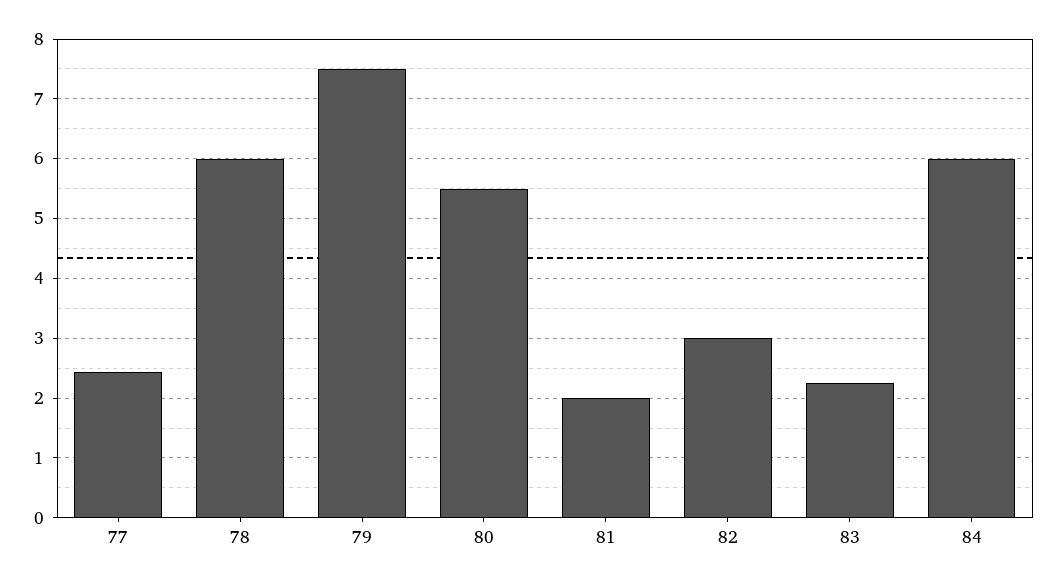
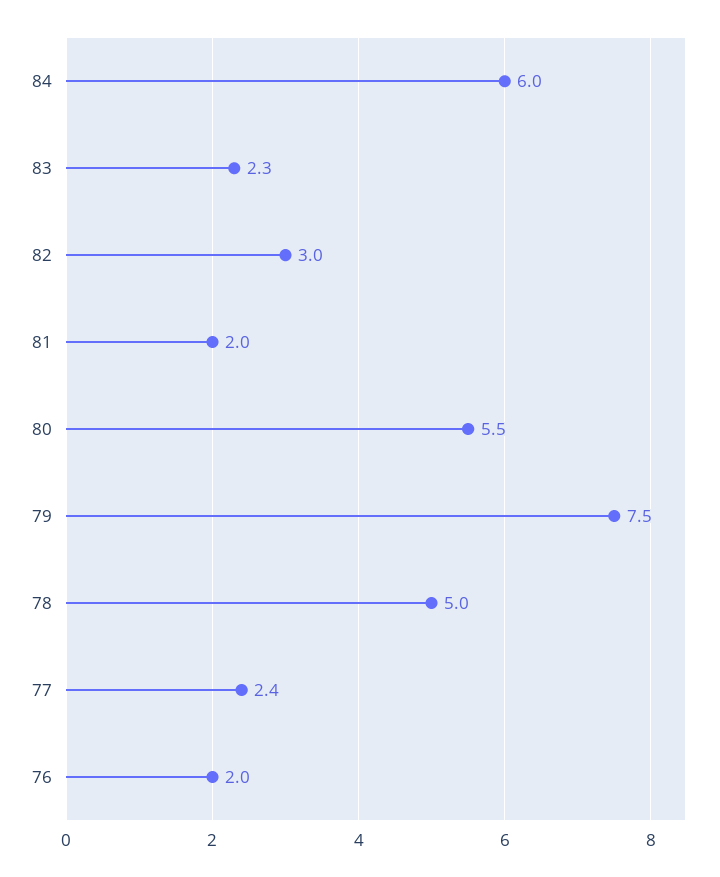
78: 6 -> 5
76: none -> 2

